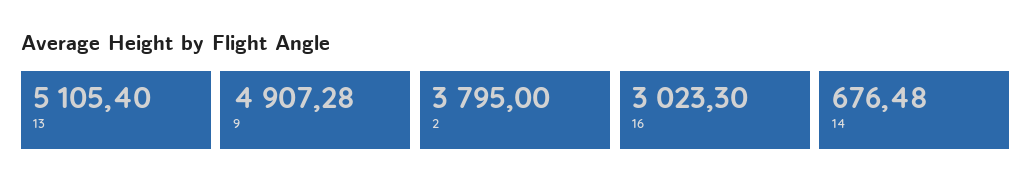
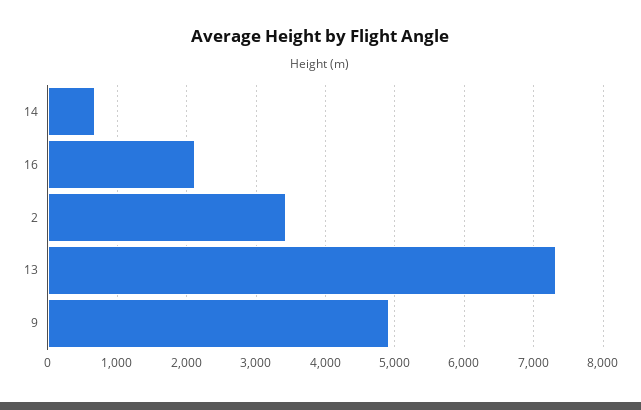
13: 5105.4 -> 7300
2: 3795 -> 3400
16: 3023.3 -> 2100

